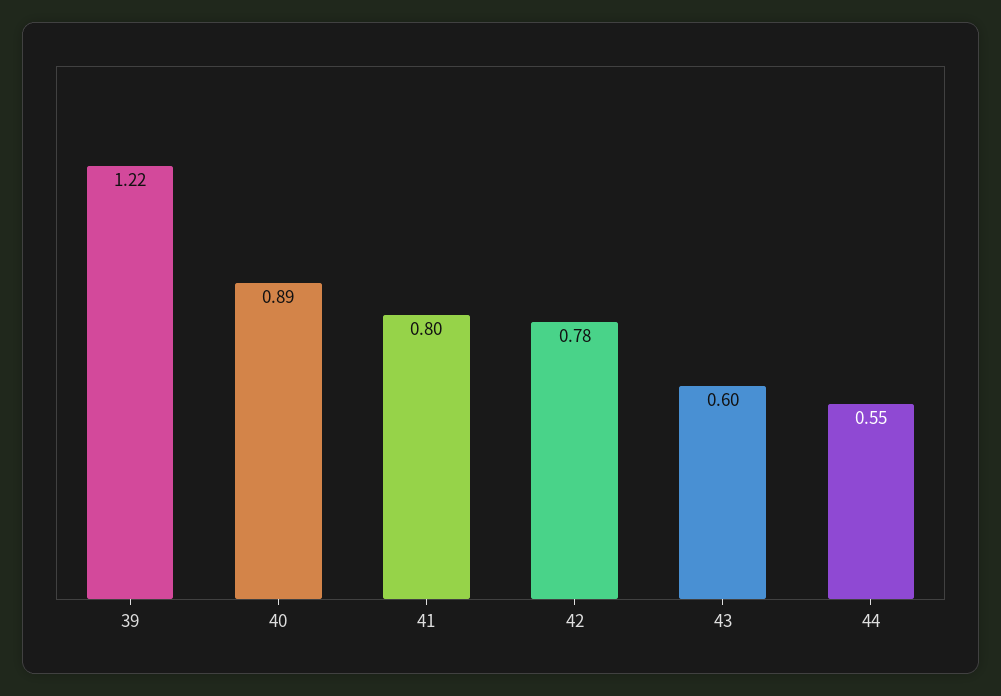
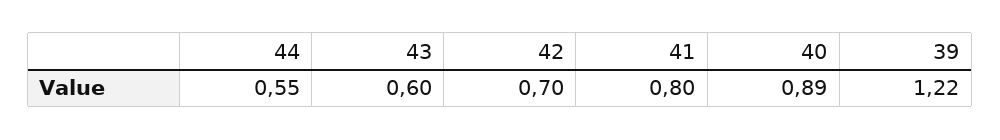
42: 0.78 -> 0.7

